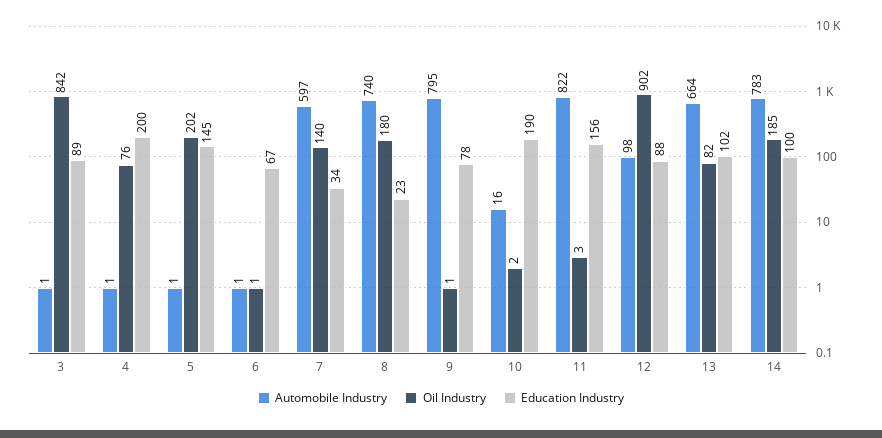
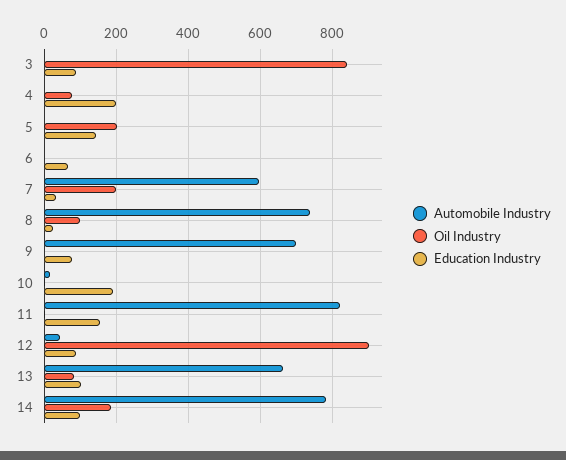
Oil Industry, 7: 140 -> 200
Oil Industry, 8: 180 -> 100
Automobile Industry, 9: 795 -> 700
Automobile Industry, 12: 98 -> 40

